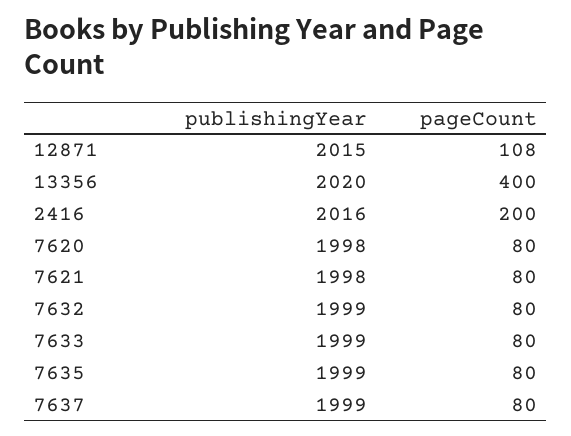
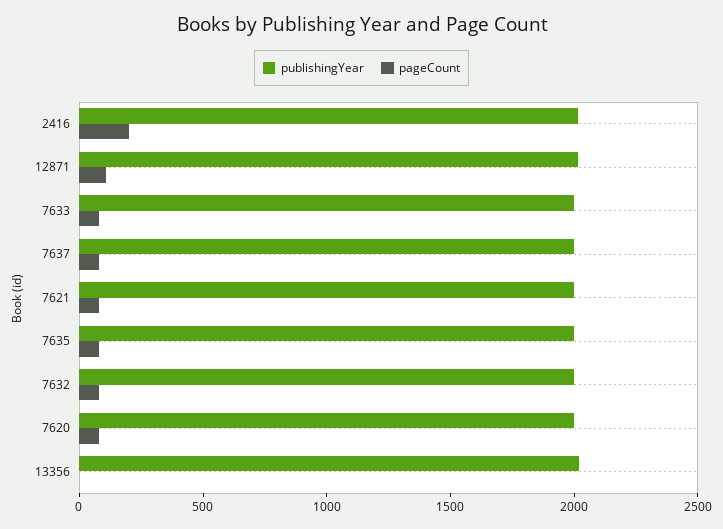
pageCount, 13356: 400 -> 0

